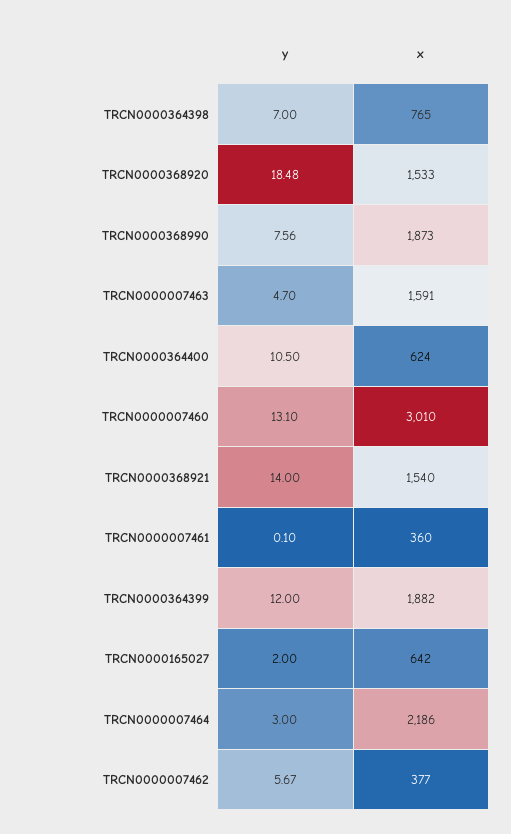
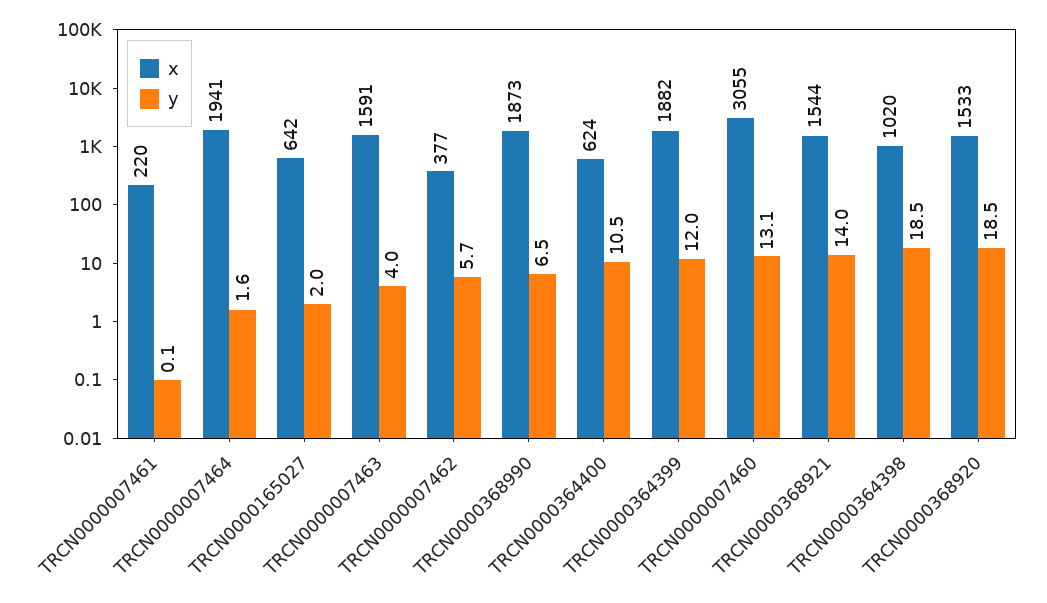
y, TRCN0000364398: 7 -> 18.5
x, TRCN0000364398: 765 -> 1020
y, TRCN0000368990: 7.56 -> 6.5
y, TRCN0000007463: 4.7 -> 4
x, TRCN0000007460: 3010 -> 3055
x, TRCN0000368921: 1540 -> 1544
x, TRCN0000007461: 360 -> 220
y, TRCN0000007464: 3 -> 1.6
x, TRCN0000007464: 2186 -> 1941

